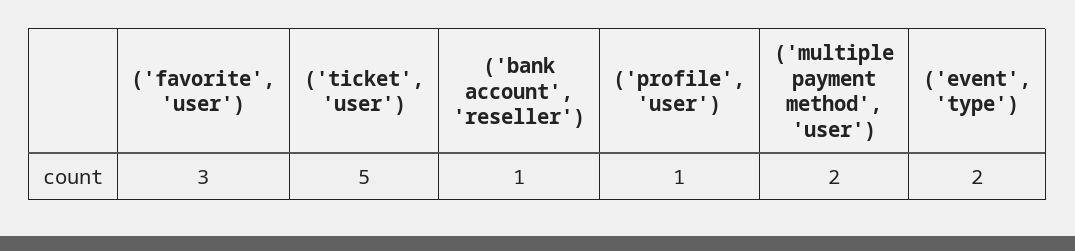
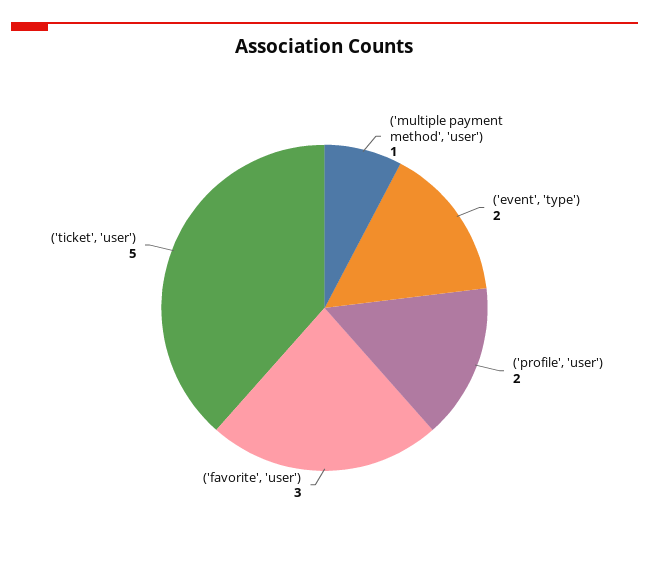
('bank account', 'reseller'): 1 -> none
('profile', 'user'): 1 -> 2
('multiple payment method', 'user'): 2 -> 1

